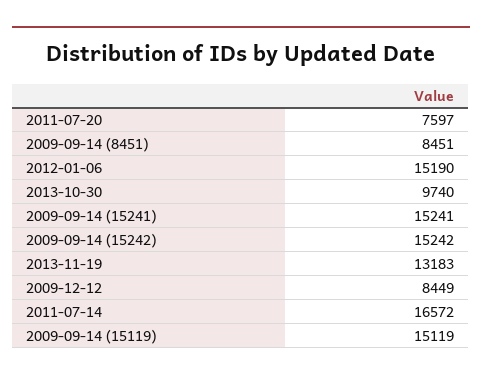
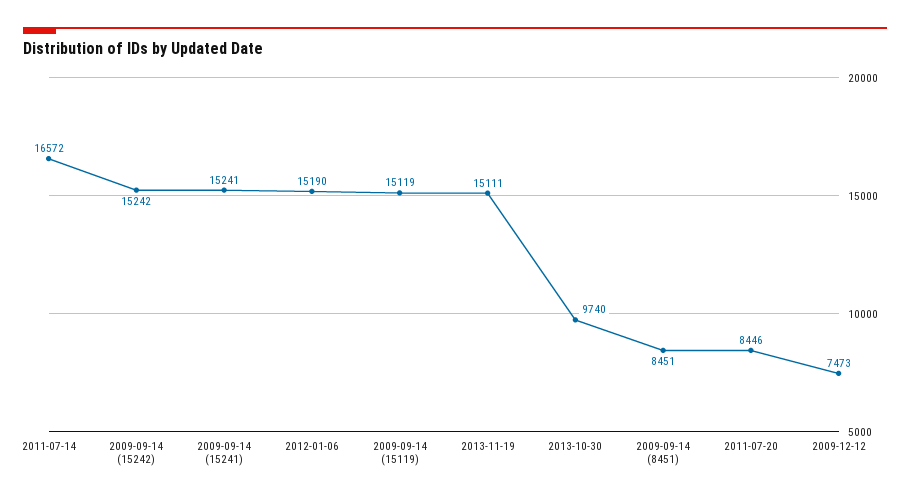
2011-07-20: 7597 -> 8446
2013-11-19: 13183 -> 15111
2009-12-12: 8449 -> 7473

